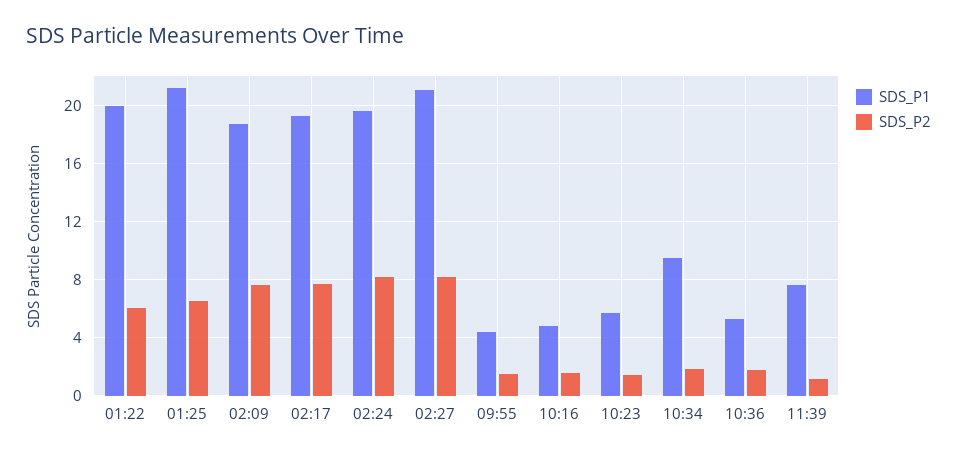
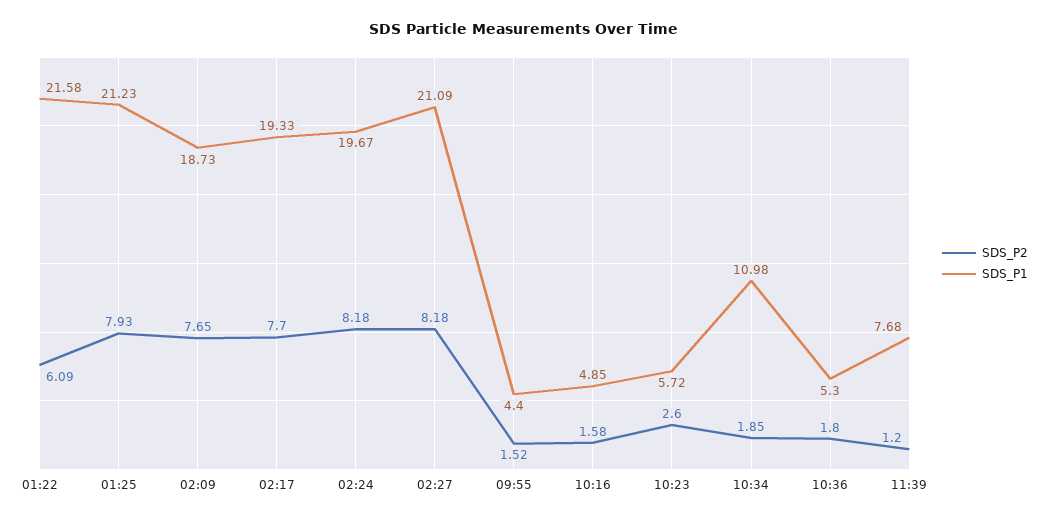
SDS_P1, 01:22: 20 -> 21.58
SDS_P2, 01:25: 6.5 -> 7.93
SDS_P2, 10:23: 1.5 -> 2.6
SDS_P1, 10:34: 9.5 -> 10.98

